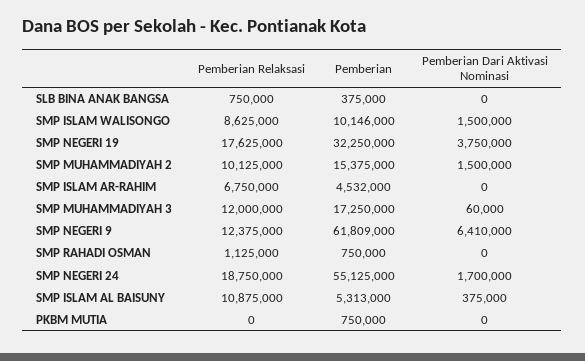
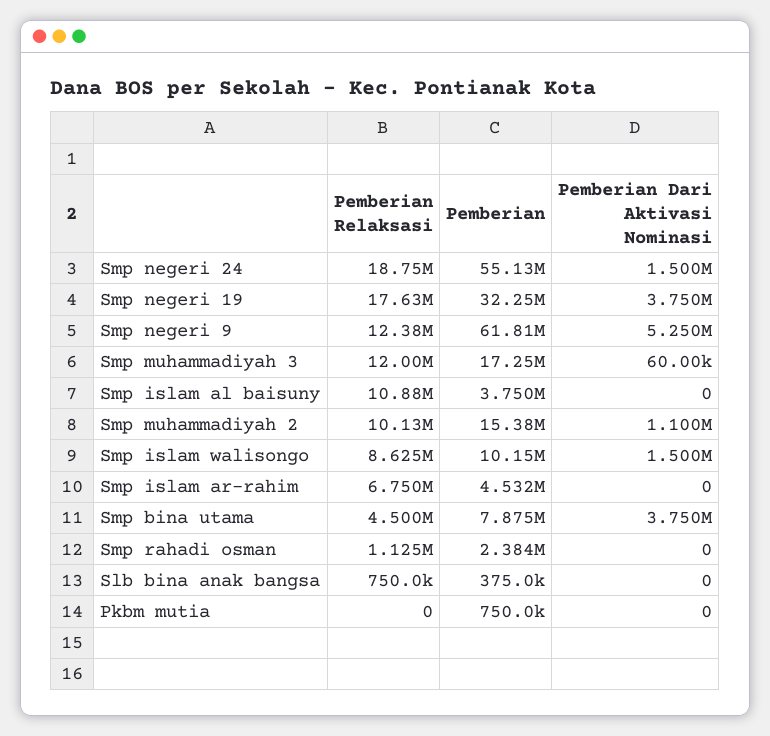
Pemberian Dari Aktivasi Nominasi, SMP MUHAMMADIYAH 2: 1500000 -> 1100000
Pemberian Dari Aktivasi Nominasi, SMP NEGERI 9: 6410000 -> 5250000
Pemberian, SMP RAHADI OSMAN: 750000 -> 2384000
Pemberian Dari Aktivasi Nominasi, SMP NEGERI 24: 1700000 -> 1500000
Pemberian, SMP ISLAM AL BAISUNY: 5313000 -> 3750000
Pemberian Dari Aktivasi Nominasi, SMP ISLAM AL BAISUNY: 375000 -> 0
Pemberian Relaksasi, Smp bina utama: none -> 4500000
Pemberian, Smp bina utama: none -> 7875000
Pemberian Dari Aktivasi Nominasi, Smp bina utama: none -> 3750000

